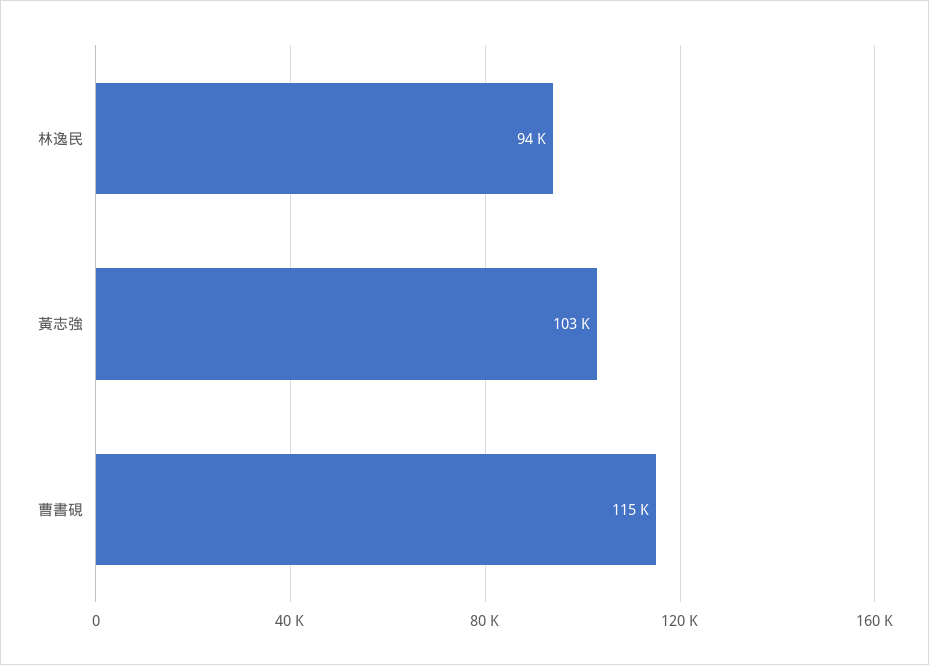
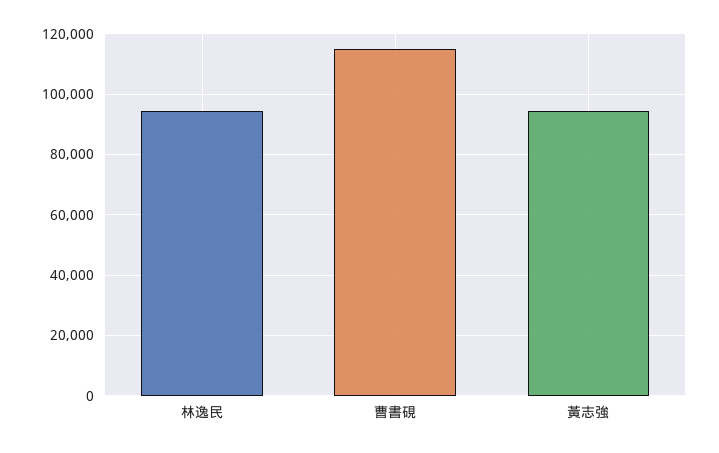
黃志強: 103000 -> 94000

